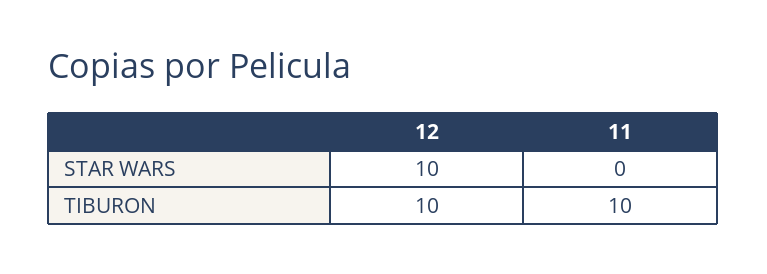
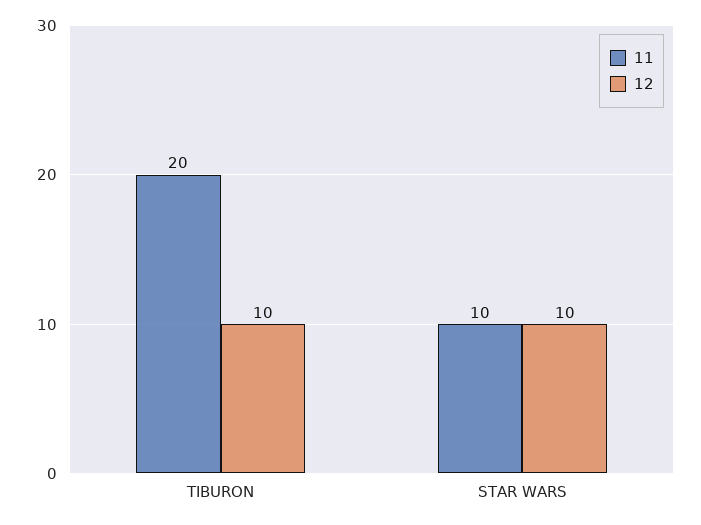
11, STAR WARS: 0 -> 10
11, TIBURON: 10 -> 20

